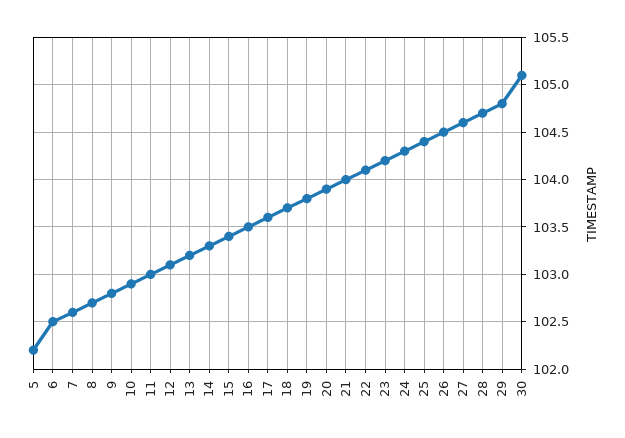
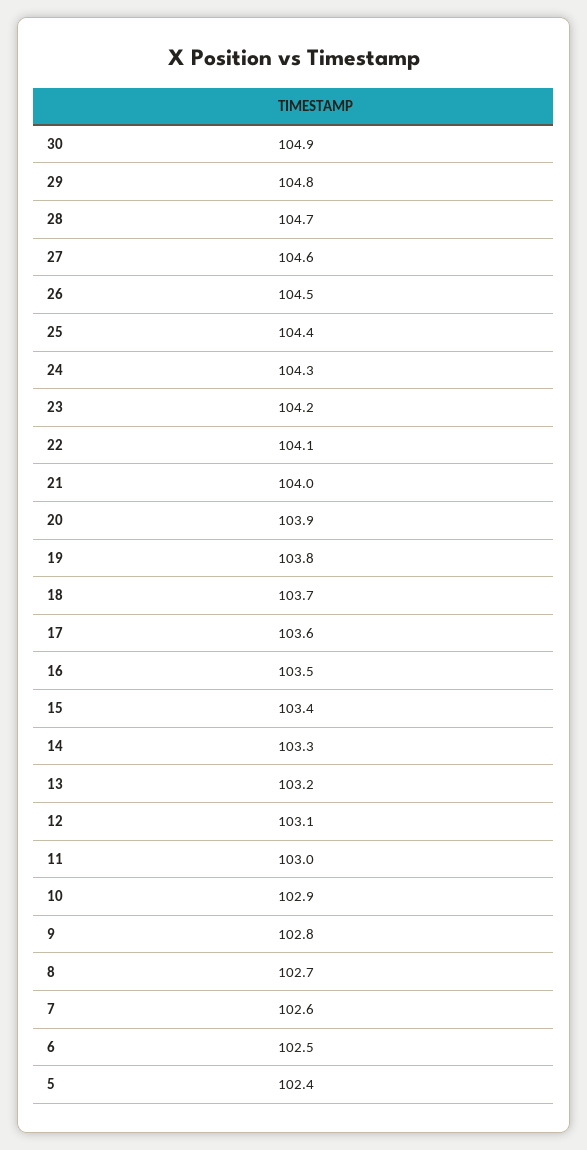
5: 102.2 -> 102.4
30: 105.1 -> 104.9

